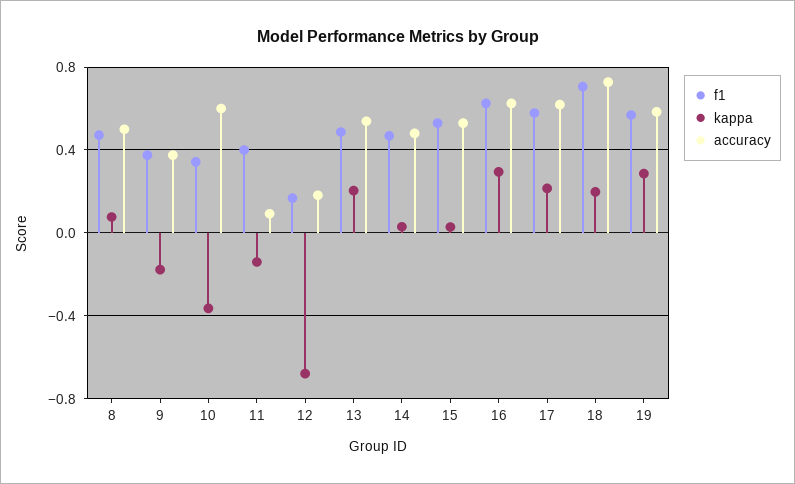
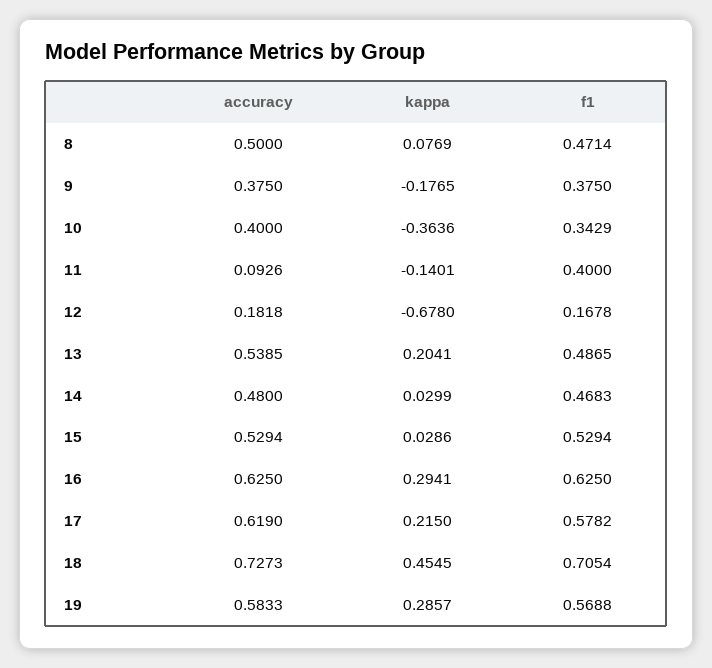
accuracy, 10: 0.6 -> 0.4
kappa, 18: 0.2 -> 0.4545

